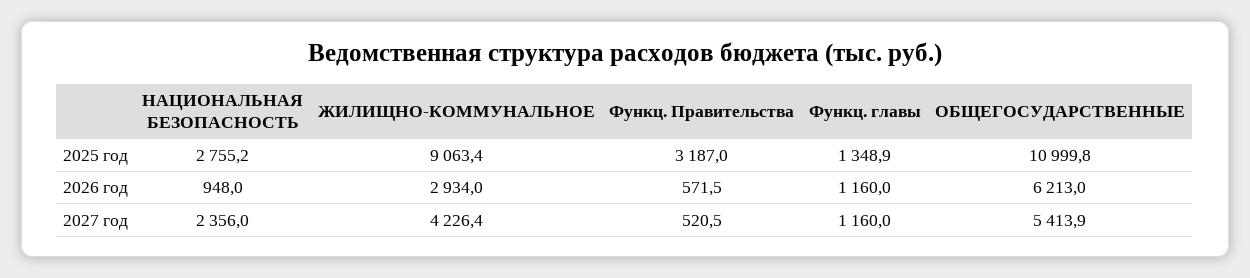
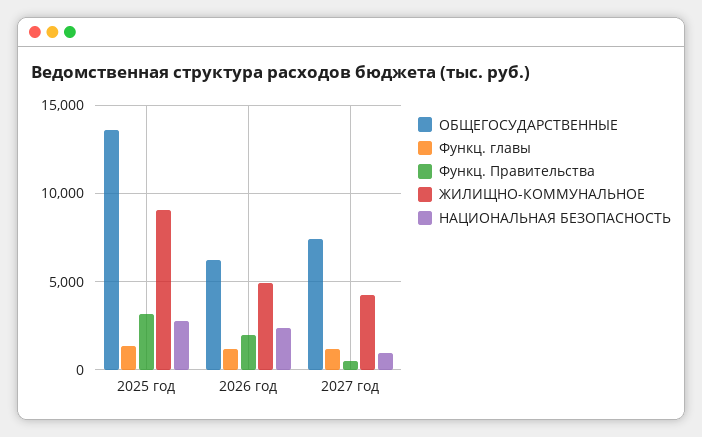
ОБЩЕГОСУДАРСТВЕННЫЕ, 2025 год: 10999.8 -> 13500
НАЦИОНАЛЬНАЯ БЕЗОПАСНОСТЬ, 2026 год: 948 -> 2500
ЖИЛИЩНО-КОММУНАЛЬНОЕ, 2026 год: 2934 -> 5000
Функц. Правительства, 2026 год: 571.5 -> 2000
НАЦИОНАЛЬНАЯ БЕЗОПАСНОСТЬ, 2027 год: 2356 -> 1000
ОБЩЕГОСУДАРСТВЕННЫЕ, 2027 год: 5413.9 -> 7500

